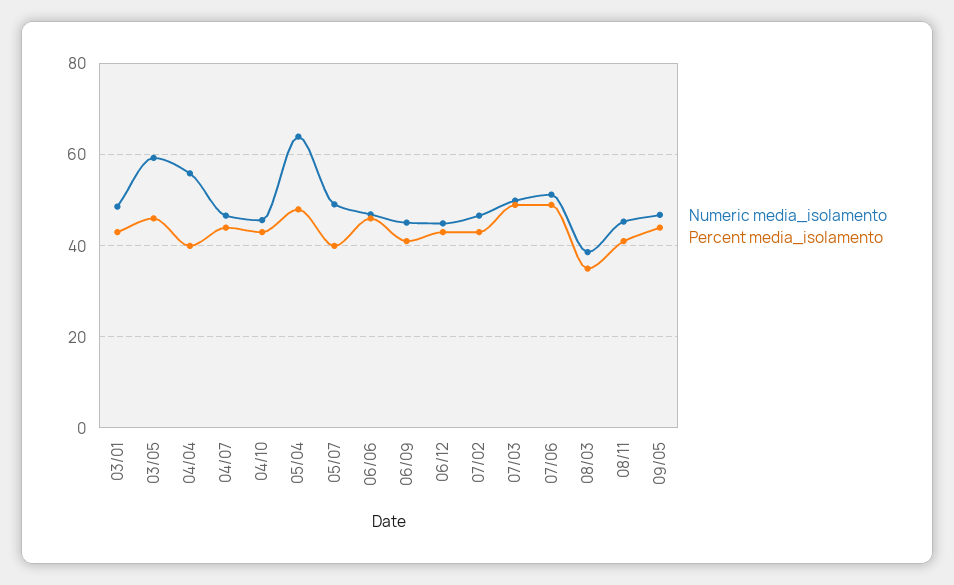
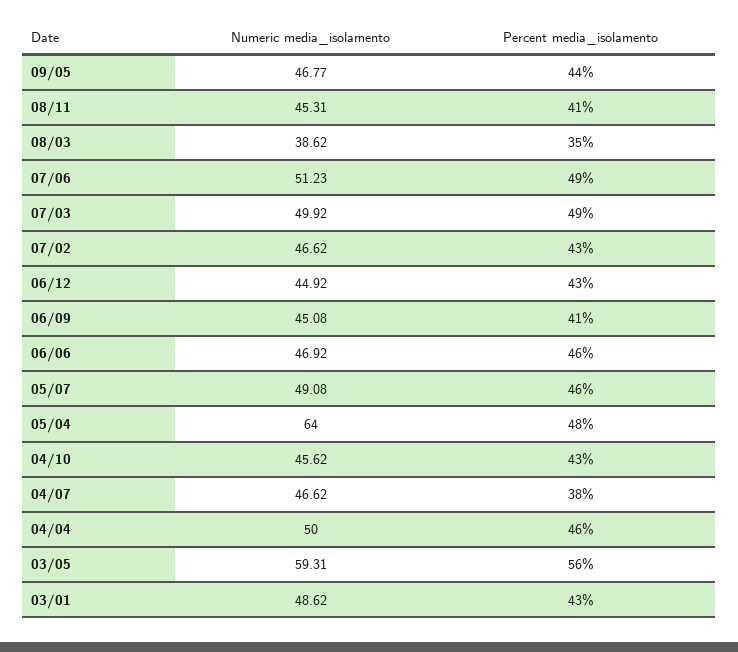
Percent media_isolamento, 03/05: 46 -> 56
Numeric media_isolamento, 04/04: 56 -> 50
Percent media_isolamento, 04/04: 40 -> 46
Percent media_isolamento, 04/07: 44 -> 38
Percent media_isolamento, 05/07: 40 -> 46

